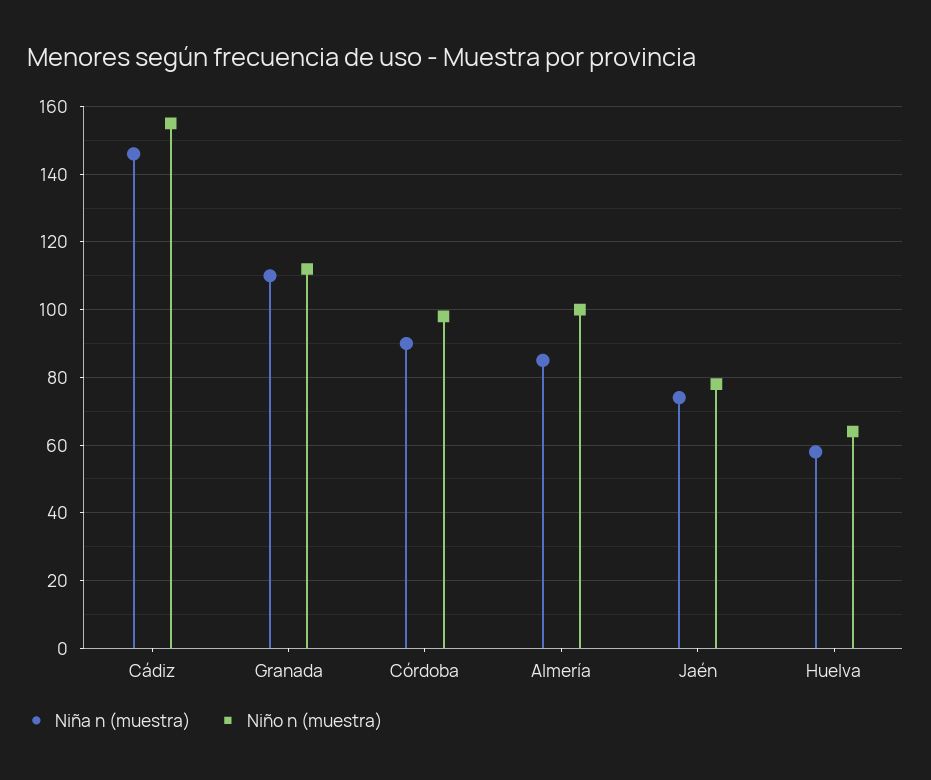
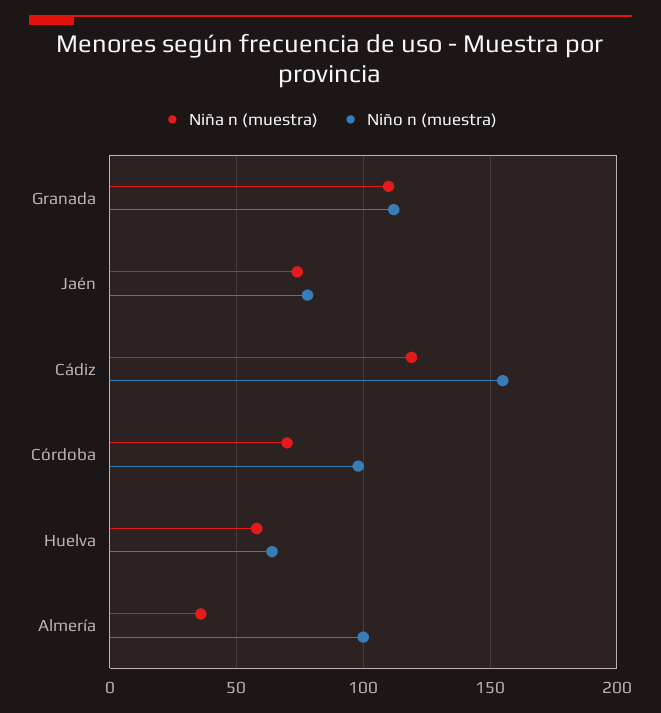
Niña n (muestra), Cádiz: 145 -> 120
Niña n (muestra), Córdoba: 90 -> 70
Niña n (muestra), Almería: 85 -> 35

